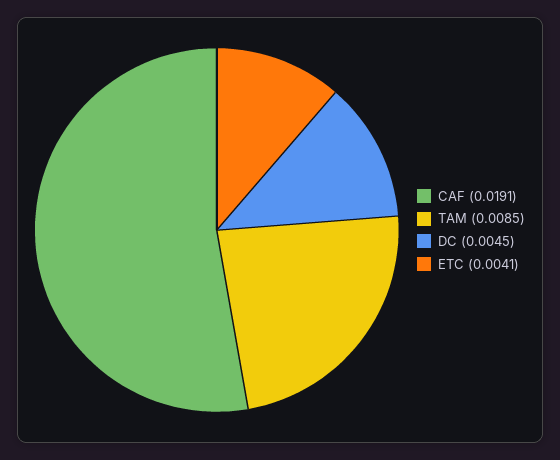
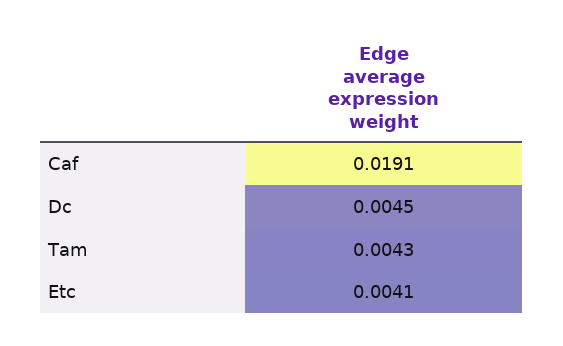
TAM: 0.0085 -> 0.0043

